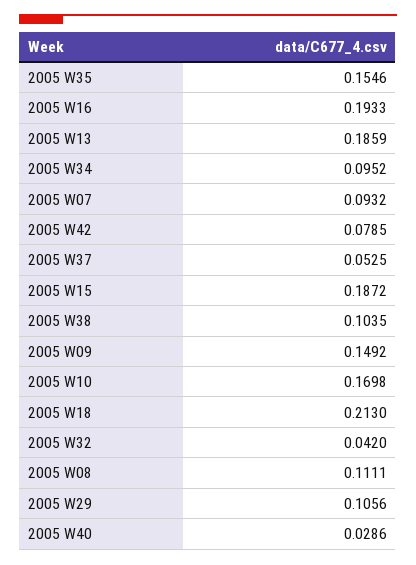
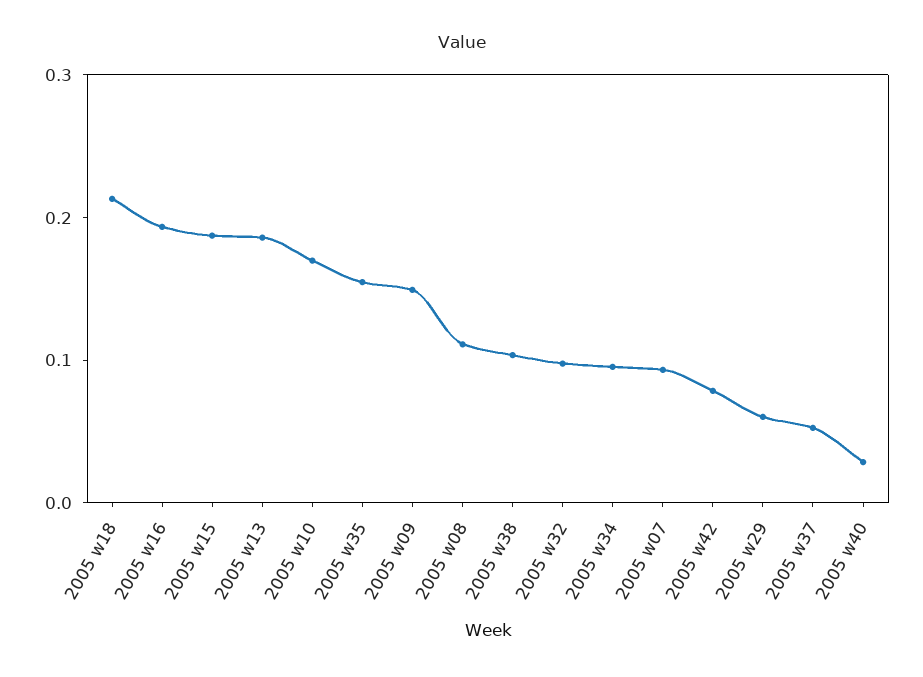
2005 W32: 0.042 -> 0.1
2005 W29: 0.1056 -> 0.06

